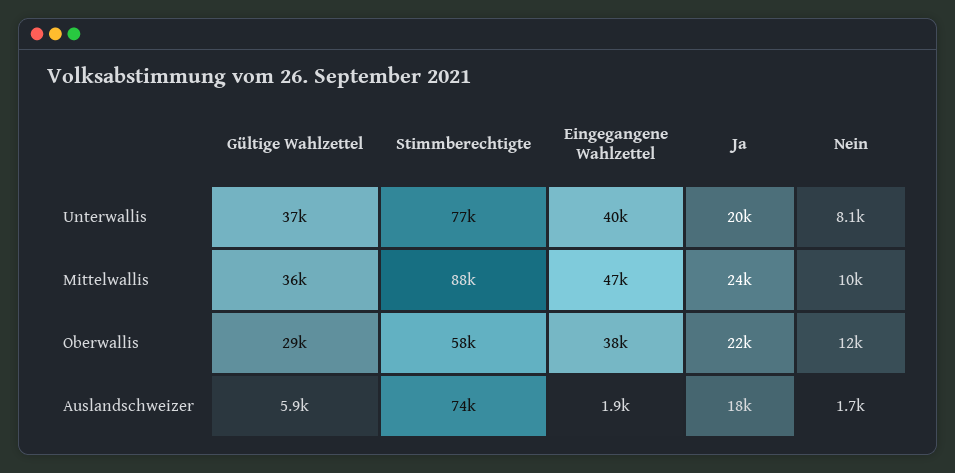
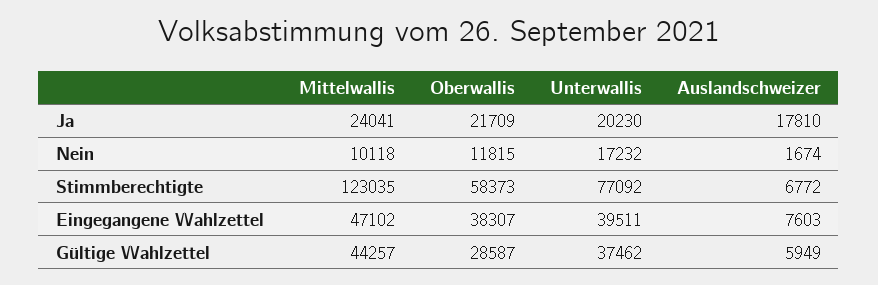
Nein, Unterwallis: 8100 -> 17232
Gültige Wahlzettel, Mittelwallis: 36000 -> 44257
Stimmberechtigte, Mittelwallis: 88000 -> 123035
Stimmberechtigte, Auslandschweizer: 74000 -> 6772
Eingegangene Wahlzettel, Auslandschweizer: 1900 -> 7603

